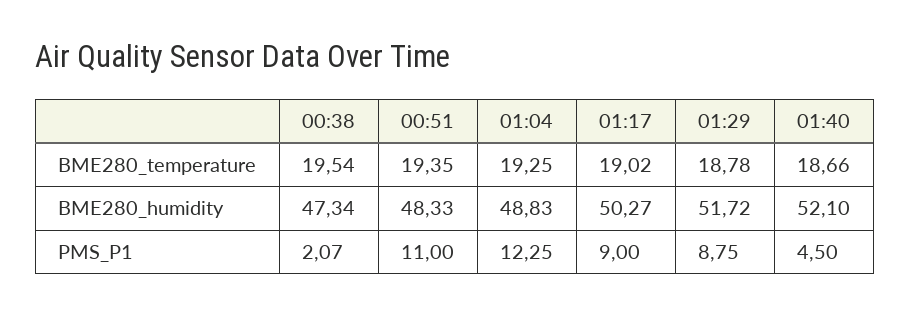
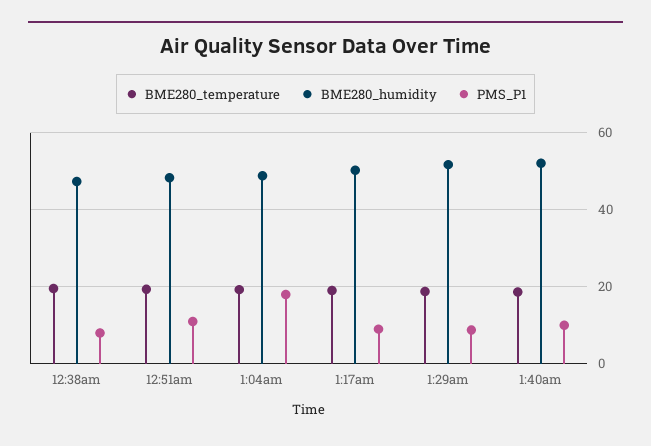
PMS_P1, 00:38: 2.07 -> 8
PMS_P1, 01:04: 12.25 -> 18
PMS_P1, 01:40: 4.5 -> 10

